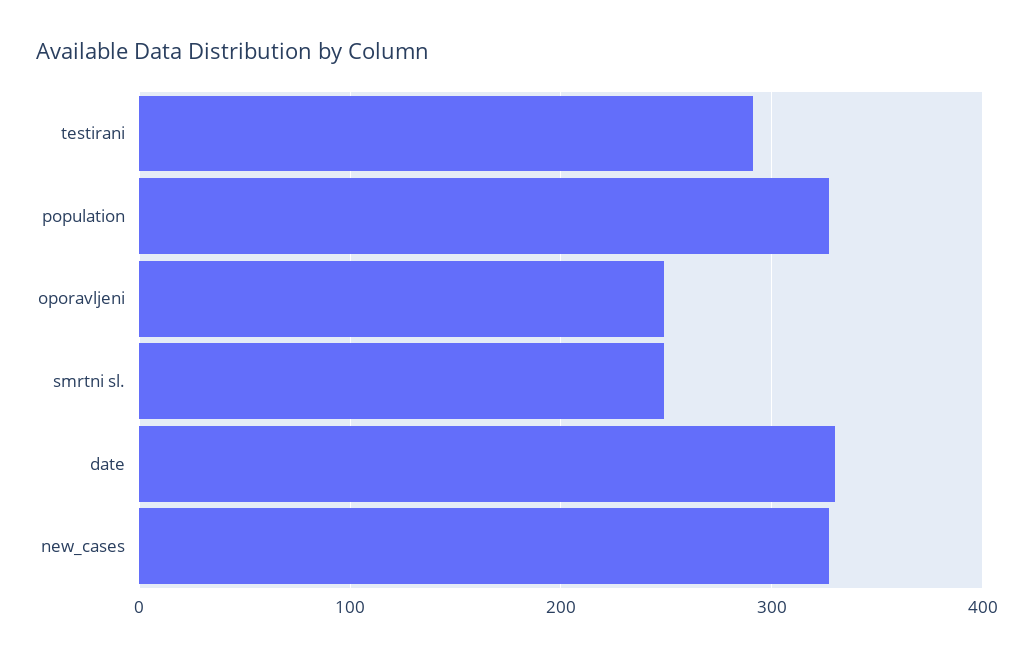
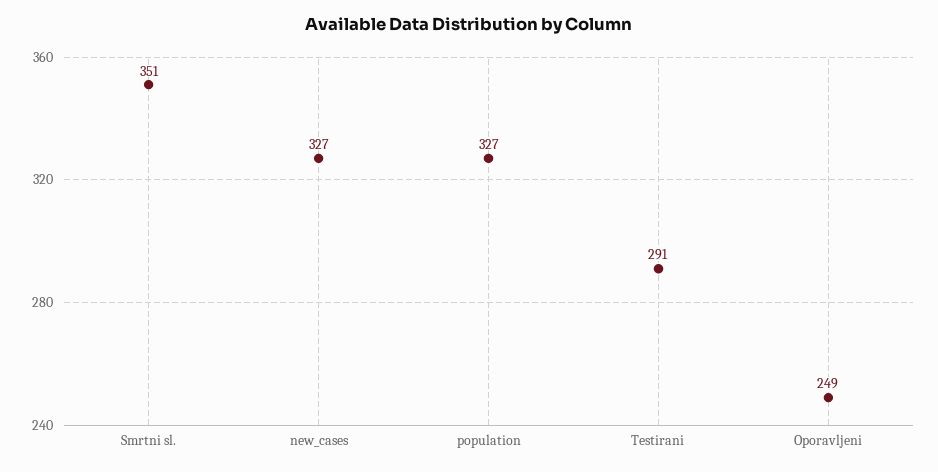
smrtni sl.: 250 -> 351
date: 330 -> none

